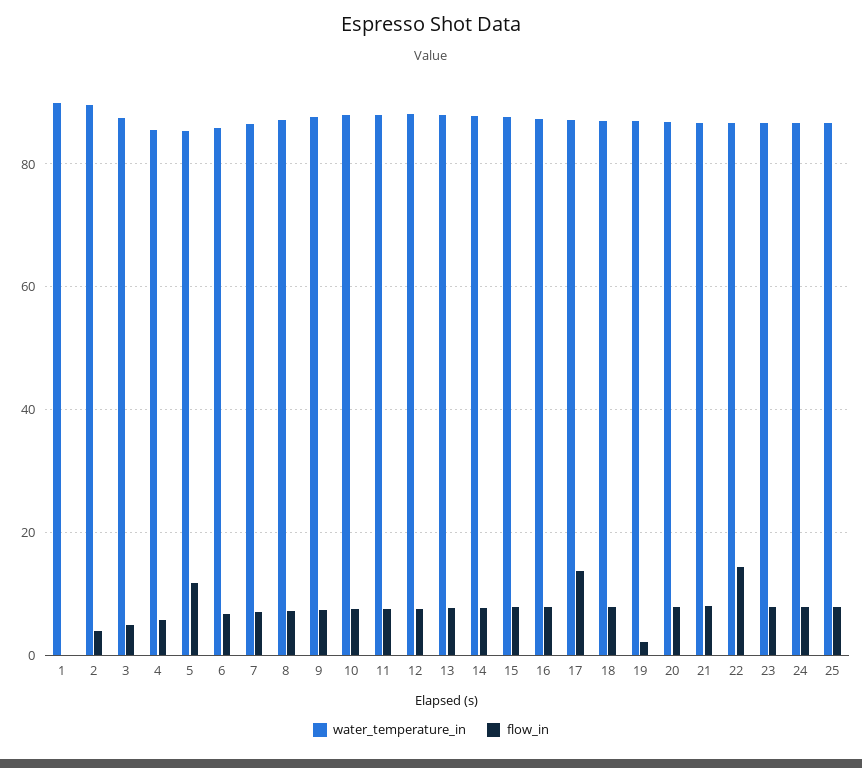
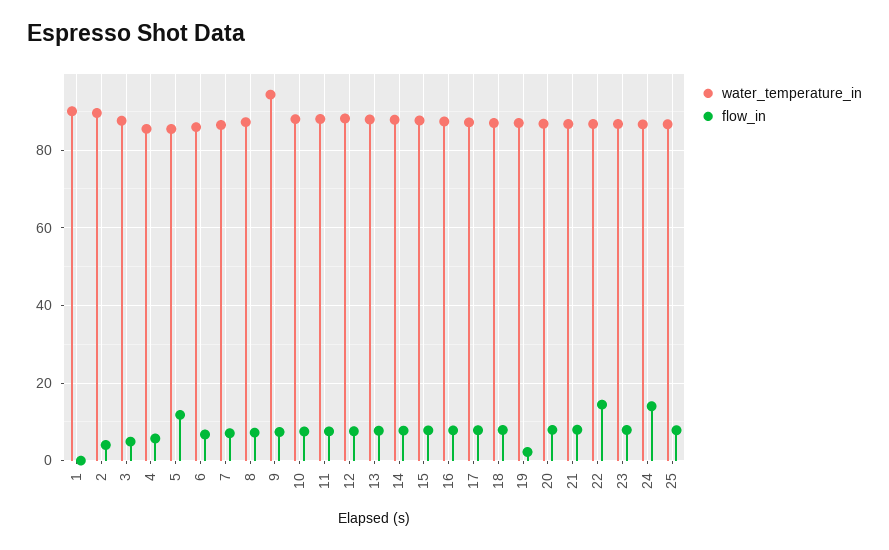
water_temperature_in, 9: 88 -> 94
flow_in, 17: 14 -> 8
flow_in, 24: 8 -> 14

